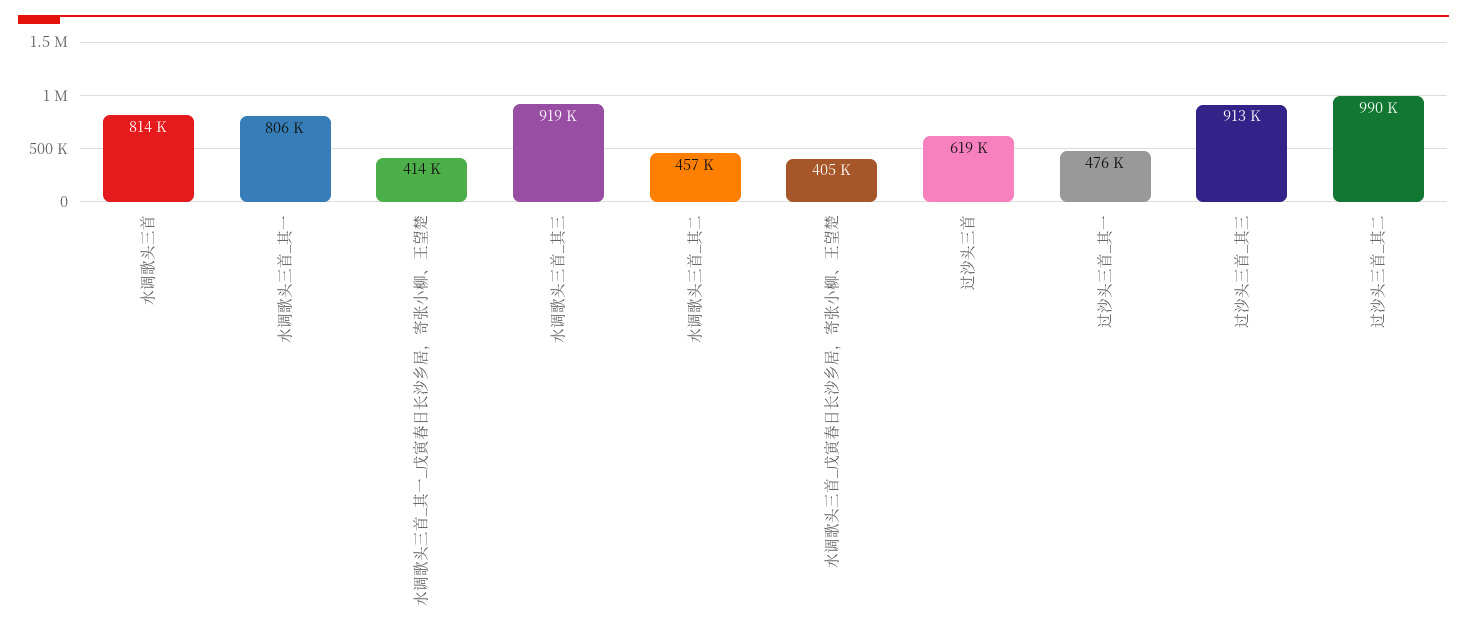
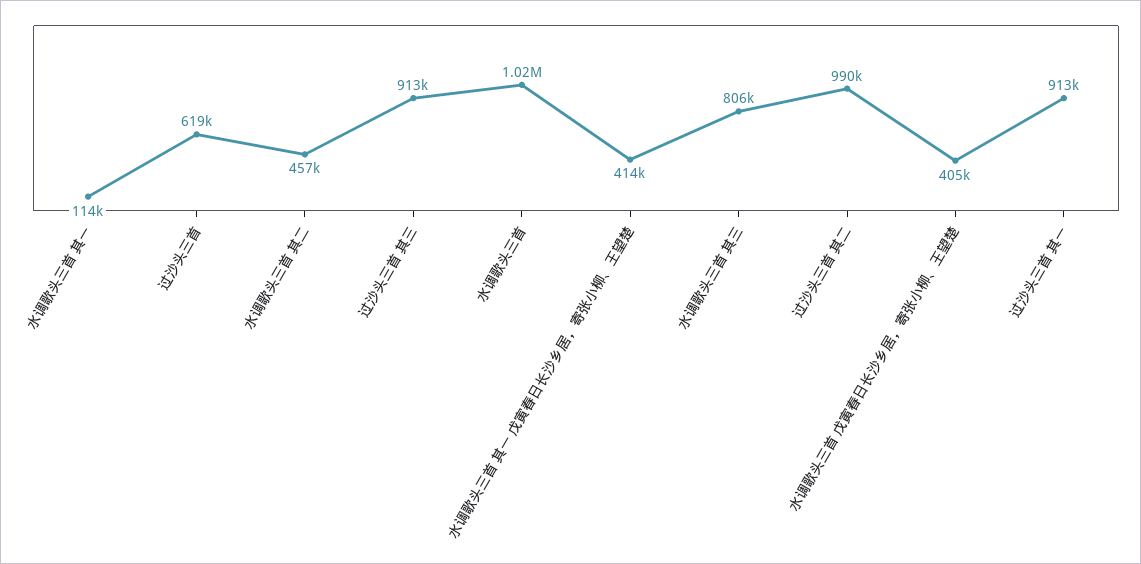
水调歌头三首: 814000 -> 1020000
水调歌头三首_其一: 806000 -> 114000
水调歌头三首_其三: 919000 -> 806000
过沙头三首_其一: 476000 -> 913000

